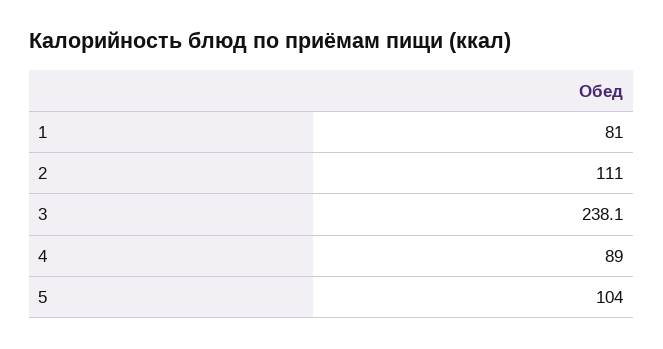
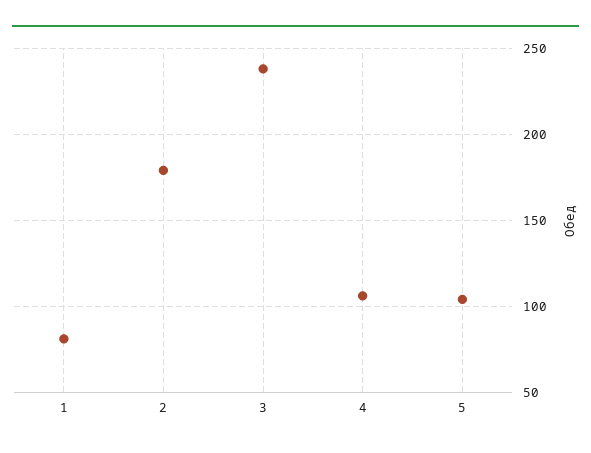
2: 111 -> 180
4: 89 -> 105

